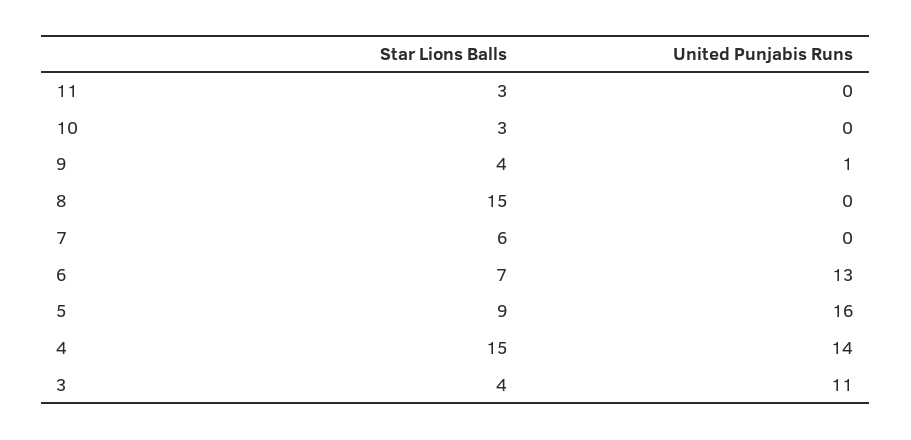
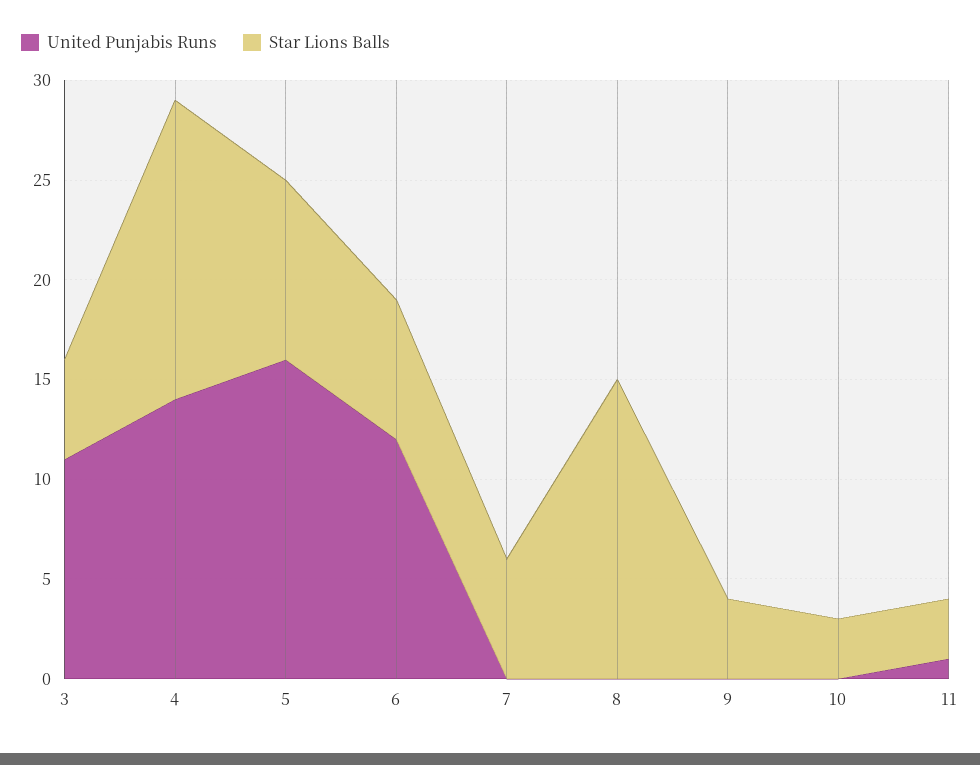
United Punjabis Runs, 11: 0 -> 1
United Punjabis Runs, 9: 1 -> 0
United Punjabis Runs, 6: 13 -> 12
Star Lions Balls, 3: 4 -> 5

